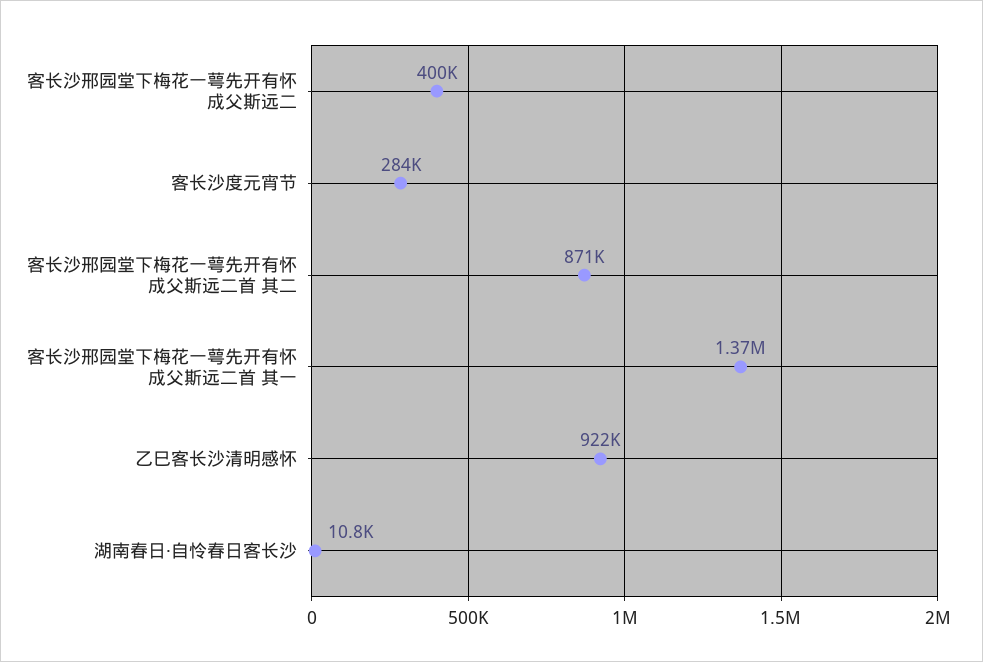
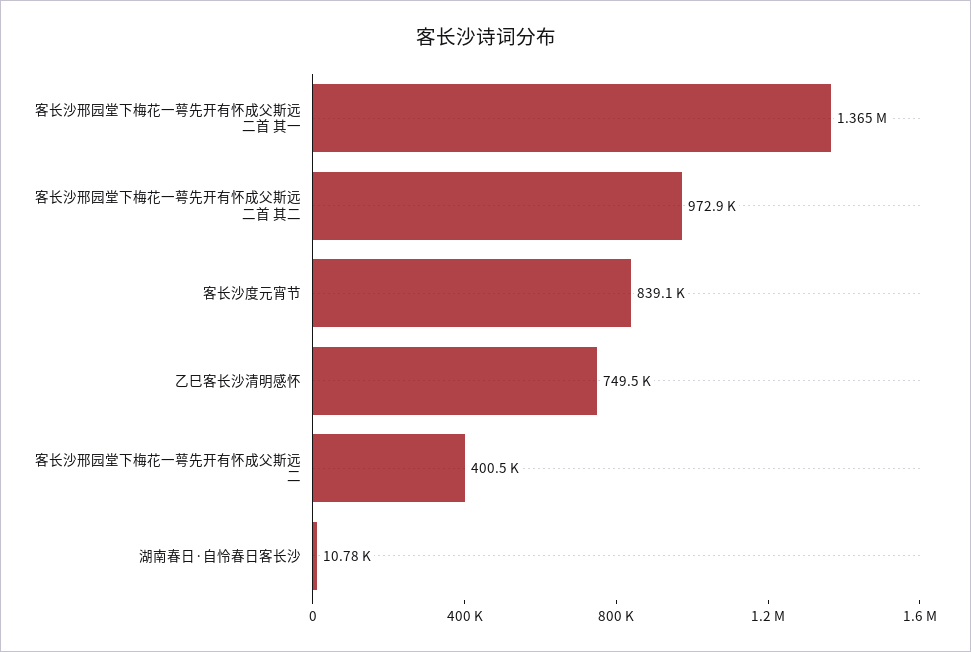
客长沙度元宵节: 284000 -> 839100
客长沙邢园堂下梅花一萼先开有怀成父斯远二首 其二: 871000 -> 972900
乙巳客长沙清明感怀: 922000 -> 749500

